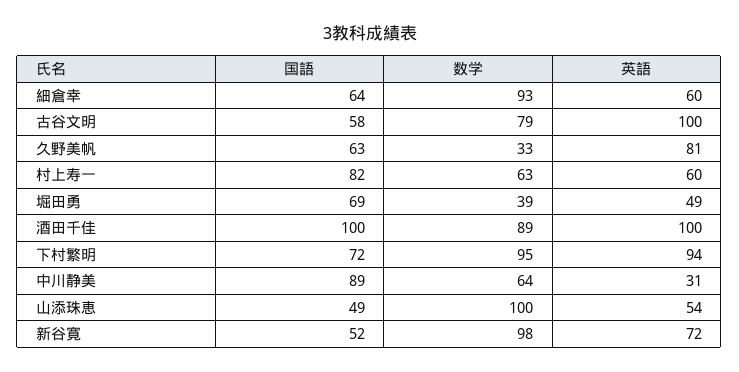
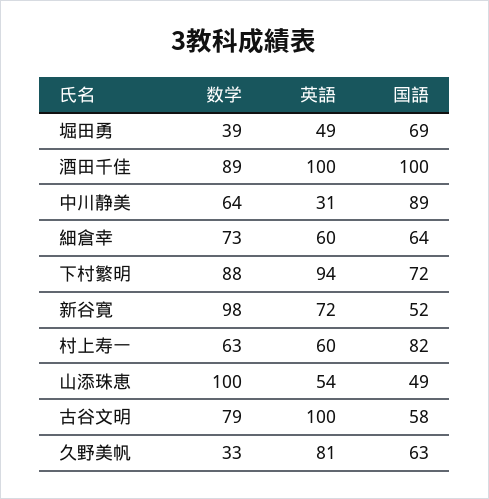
数学, 細倉幸: 93 -> 73
数学, 下村繁明: 95 -> 88

